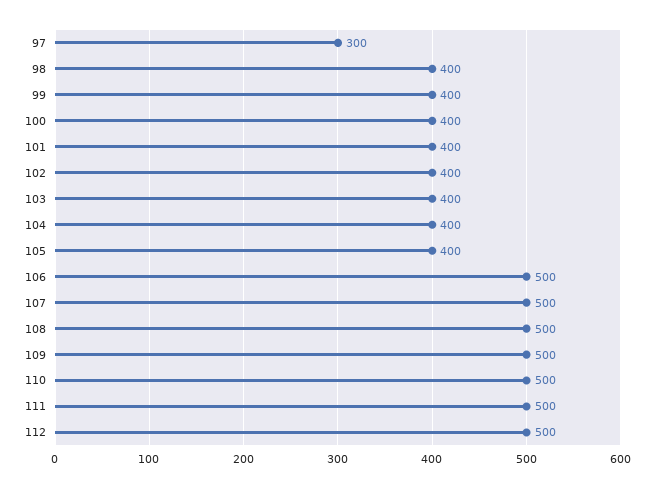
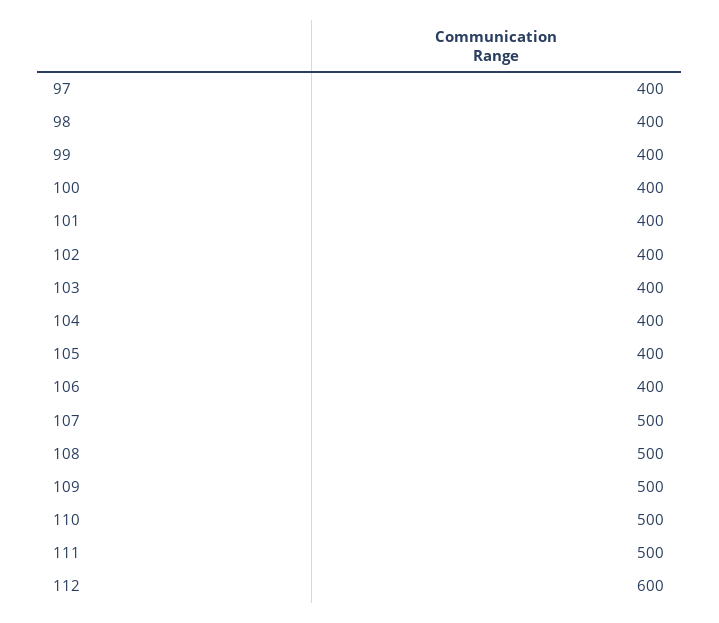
97: 300 -> 400
106: 500 -> 400
112: 500 -> 600

